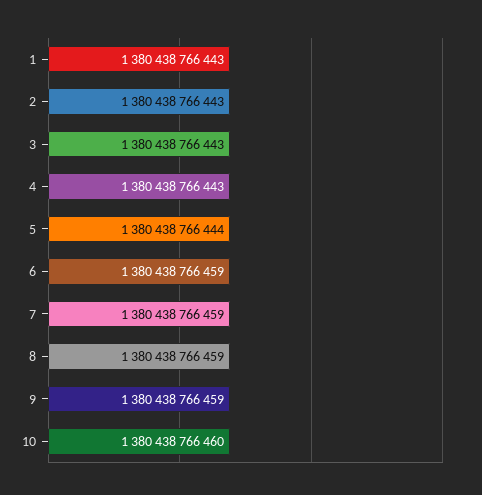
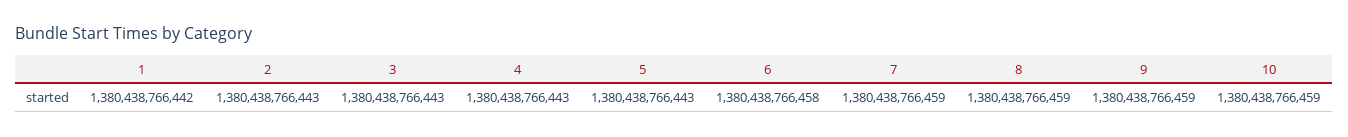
1: 1380438766443 -> 1380438766442
5: 1380438766444 -> 1380438766443
6: 1380438766459 -> 1380438766458
10: 1380438766460 -> 1380438766459

